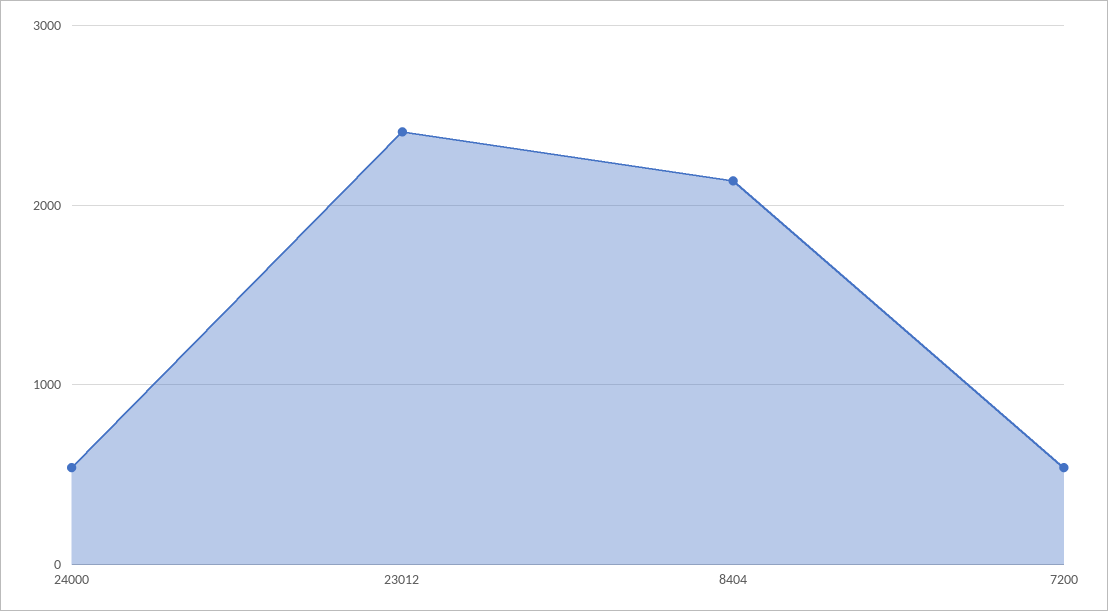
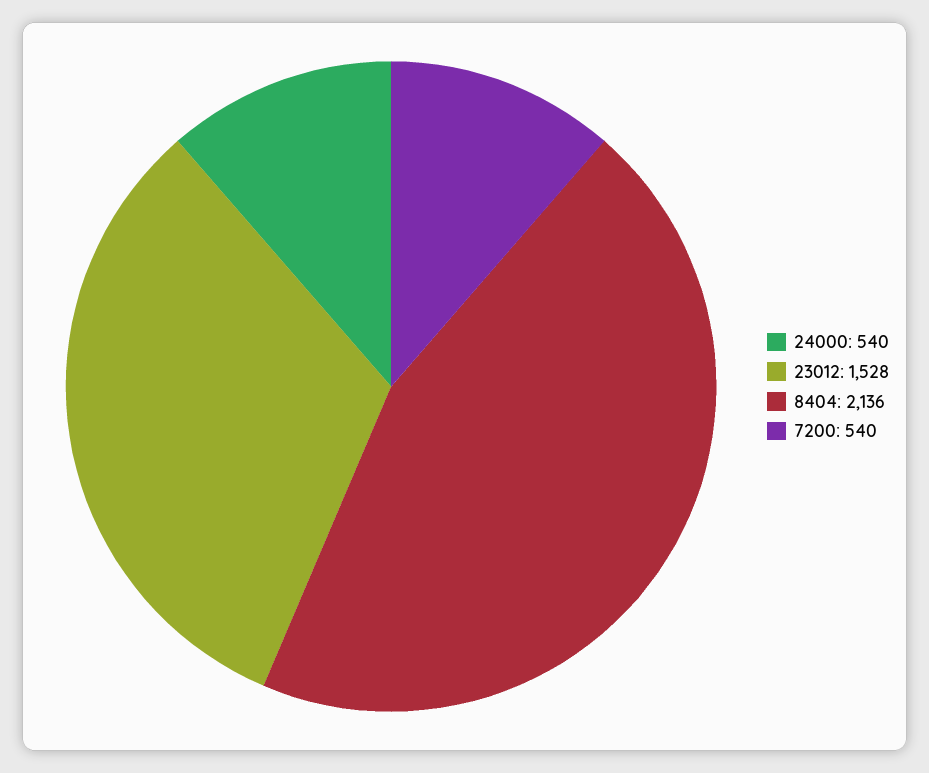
23012: 2400 -> 1528

